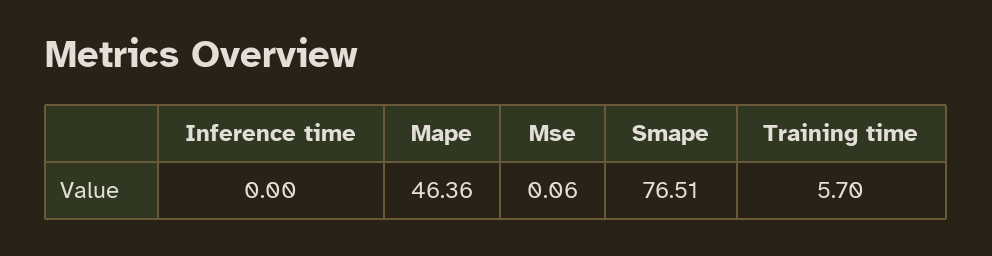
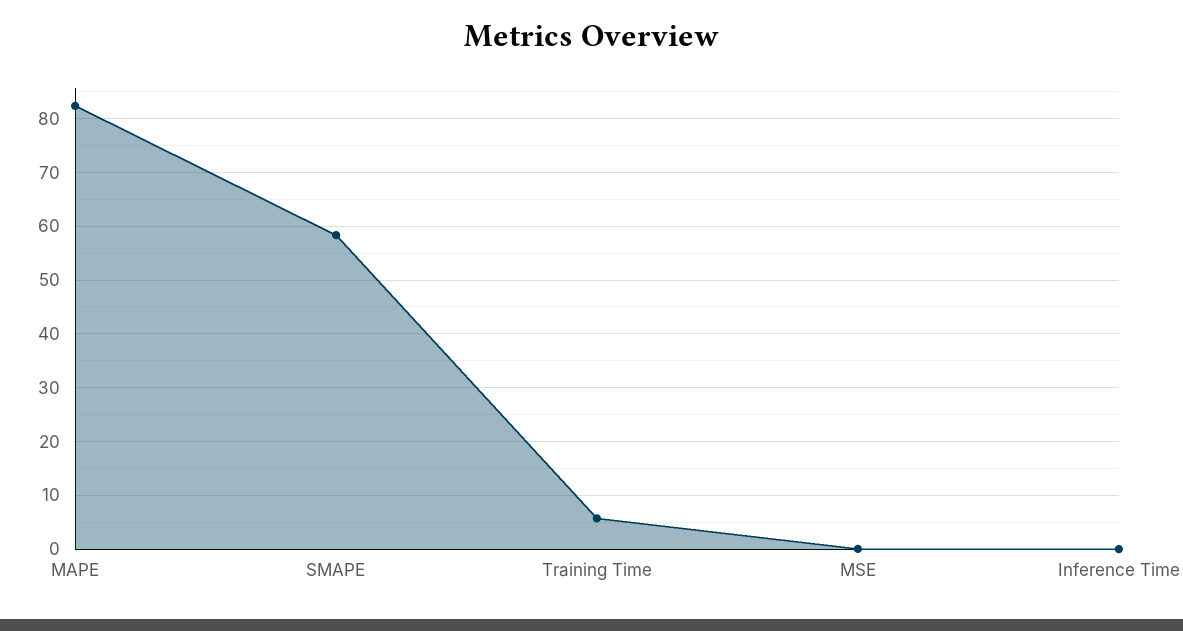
Mape: 46.36 -> 82
Smape: 76.51 -> 58

